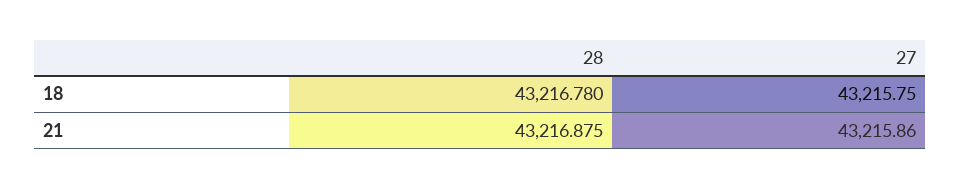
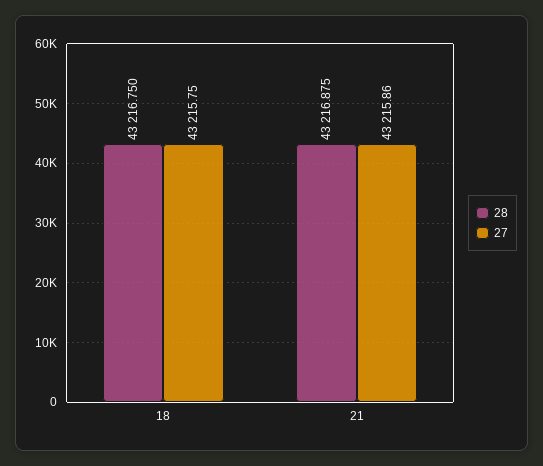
28, 18: 43216.78 -> 43216.75

